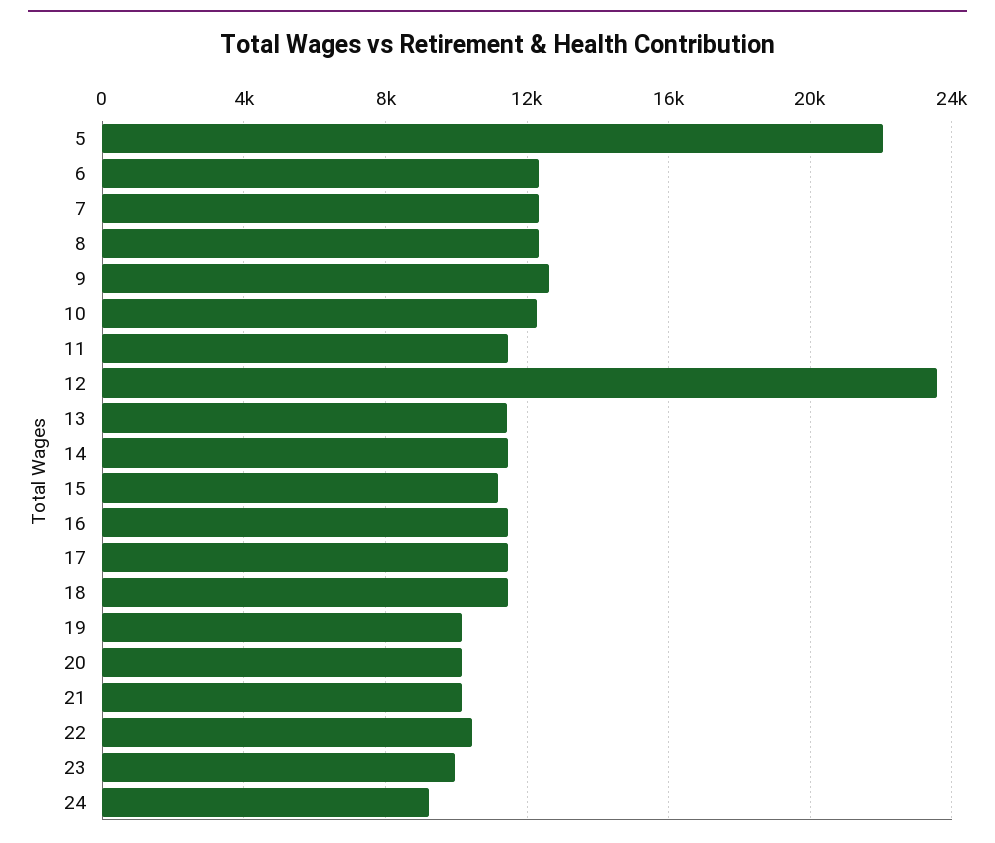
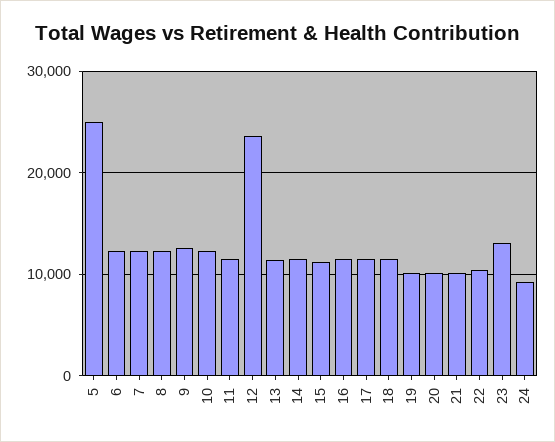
5: 22000 -> 25000
23: 10000 -> 13000

